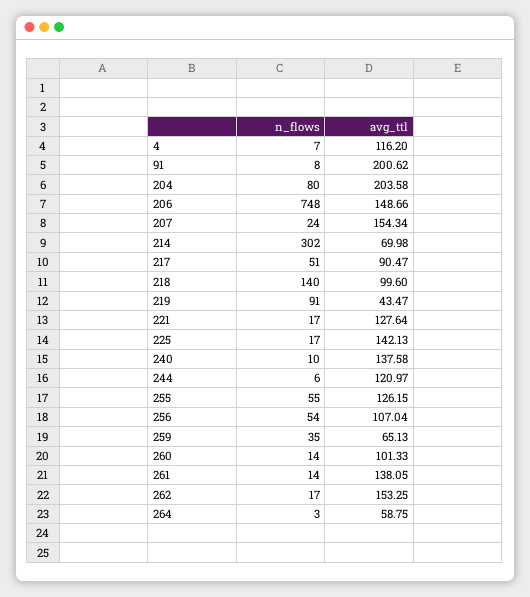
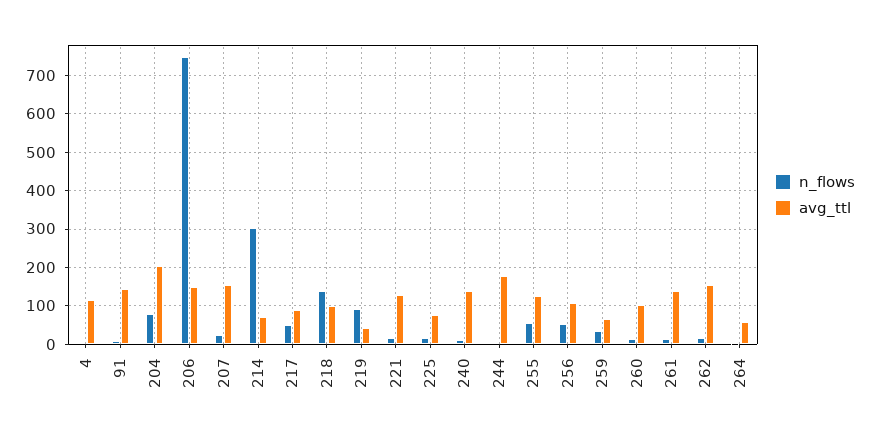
avg_ttl, 91: 200.62 -> 140
avg_ttl, 225: 142.13 -> 80
avg_ttl, 244: 120.97 -> 180

